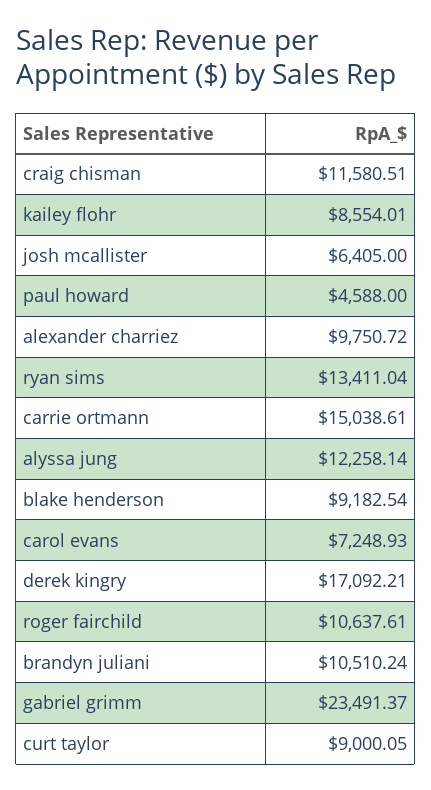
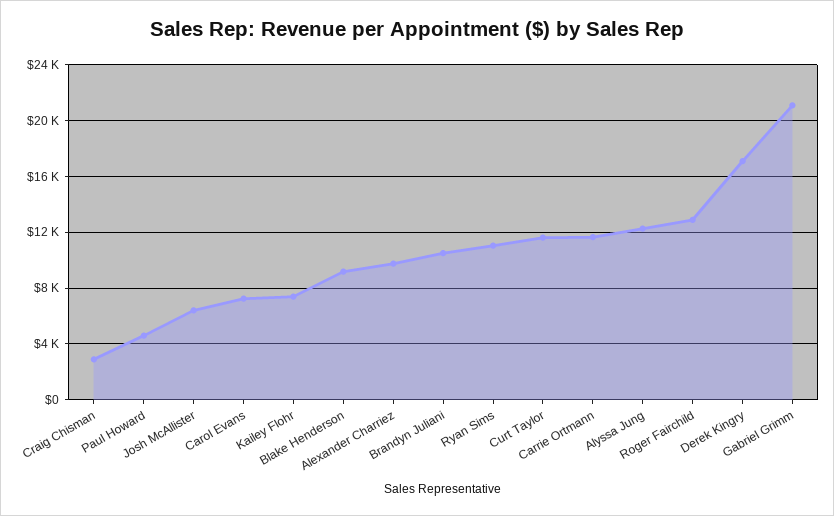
craig chisman: 11580.51 -> 3000
kailey flohr: 8554.01 -> 7500
ryan sims: 13411.04 -> 11000
carrie ortmann: 15038.61 -> 11500
roger fairchild: 10637.61 -> 13000
gabriel grimm: 23491.37 -> 21000
curt taylor: 9000.05 -> 11500

